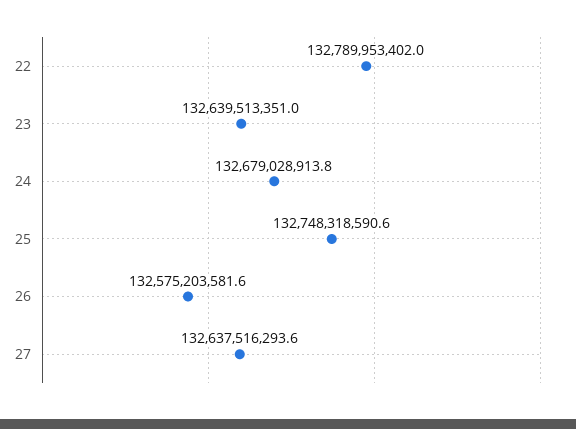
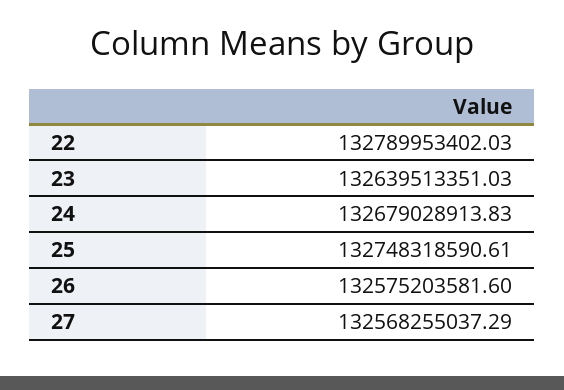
27: 132637516293.6 -> 132568255037.29

